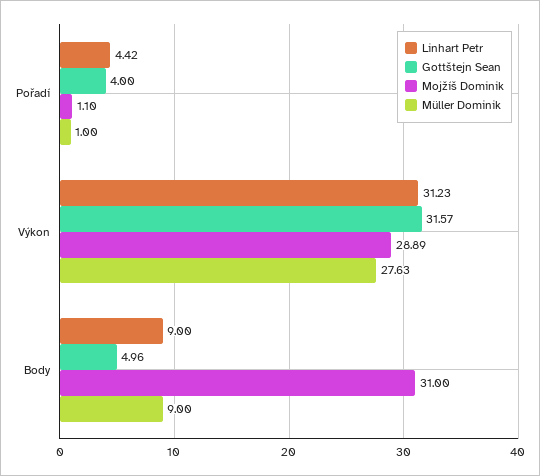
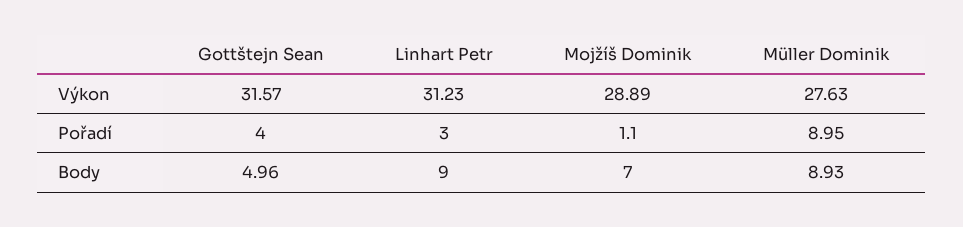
Linhart Petr, Pořadí: 4.42 -> 3
Müller Dominik, Pořadí: 1 -> 8.95
Mojžíš Dominik, Body: 31 -> 7
Müller Dominik, Body: 9 -> 8.93

